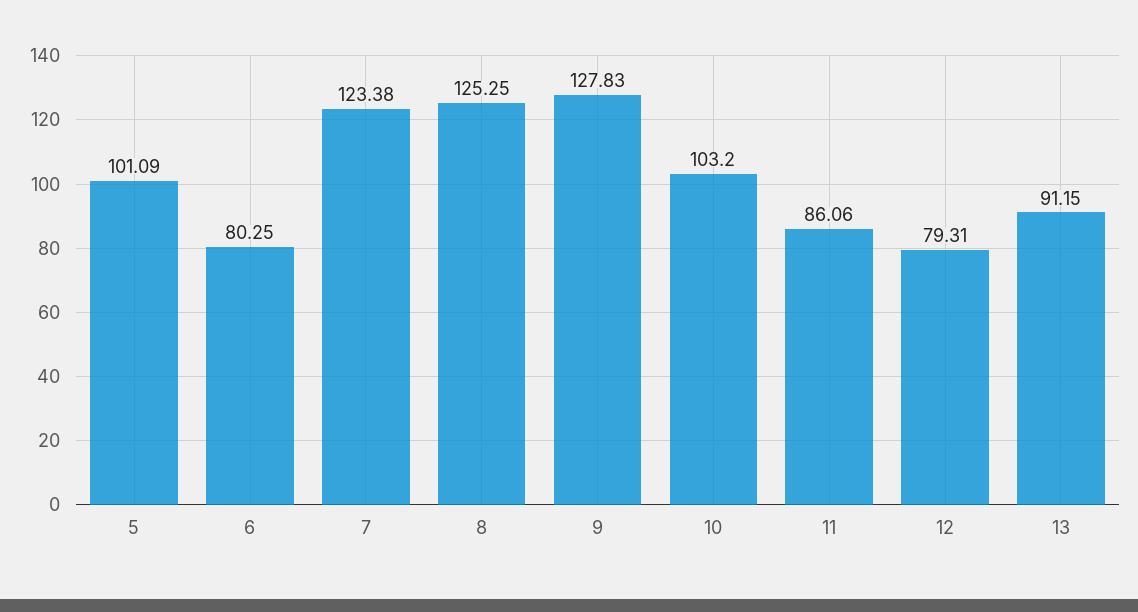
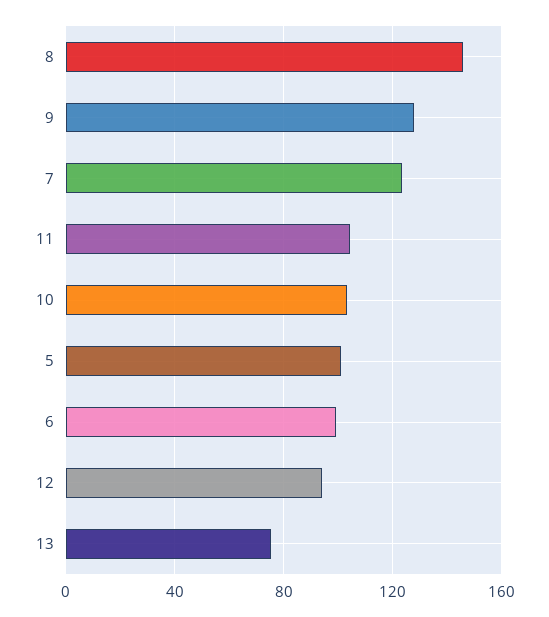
6: 80.25 -> 100
8: 125.25 -> 145
11: 86.06 -> 105
12: 79.31 -> 95
13: 91.15 -> 75

